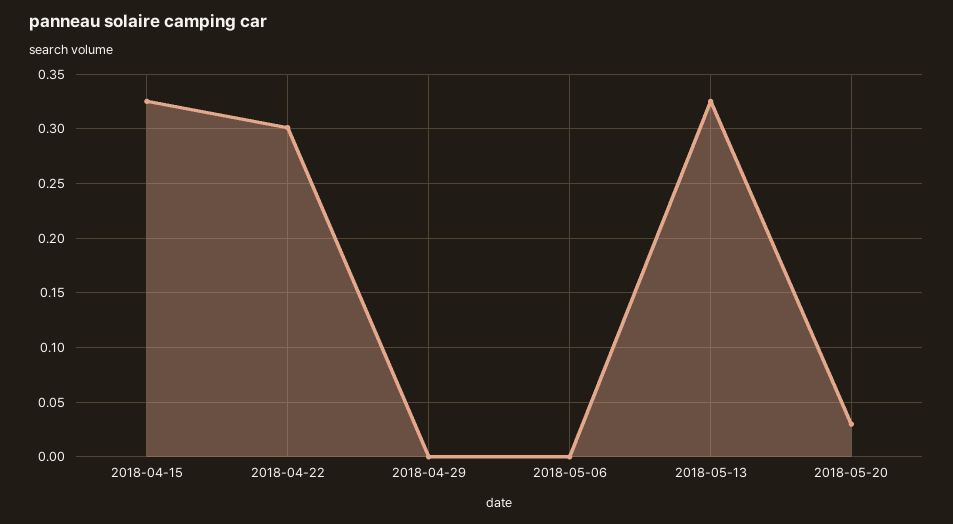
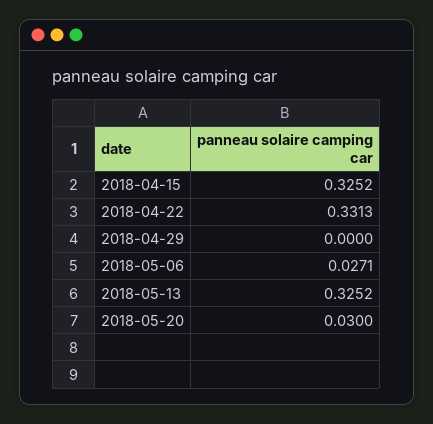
2018-04-22: 0.3 -> 0.3313
2018-05-06: 0 -> 0.0271

